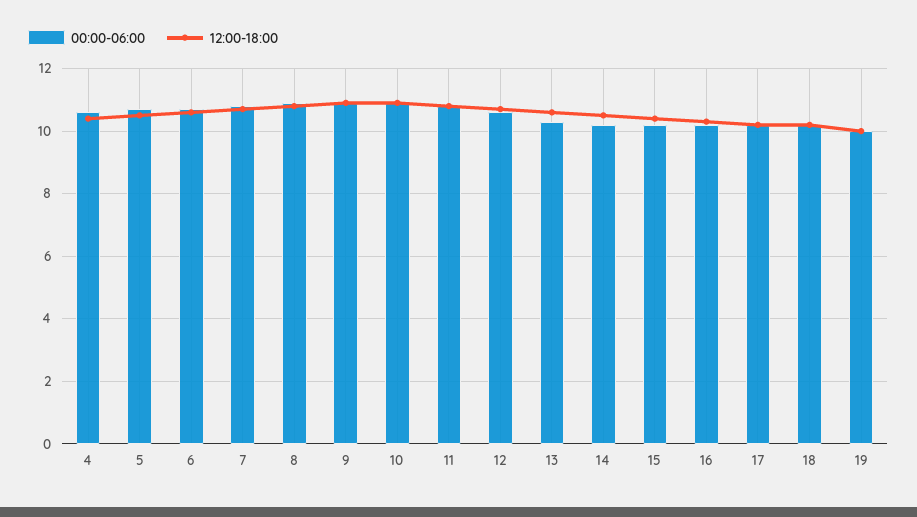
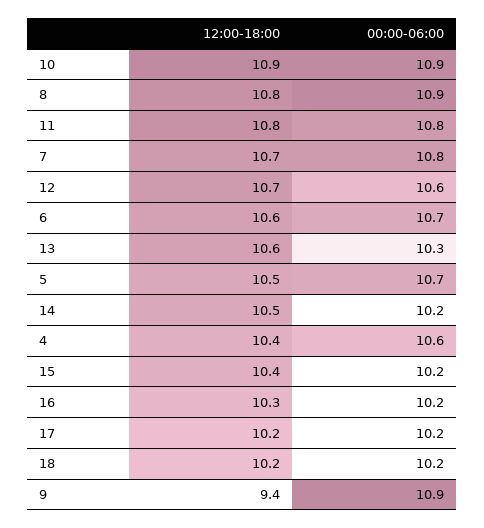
12:00-18:00, 9: 11 -> 9.4
00:00-06:00, 19: 10 -> none
12:00-18:00, 19: 10 -> none

